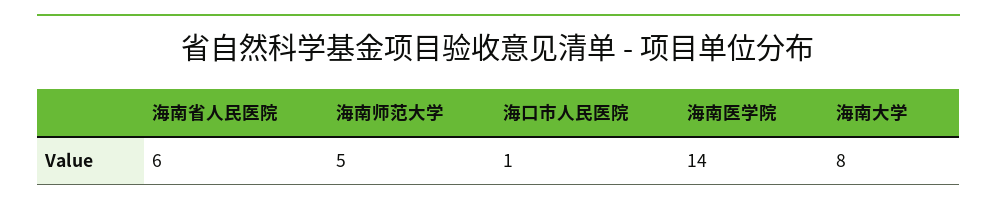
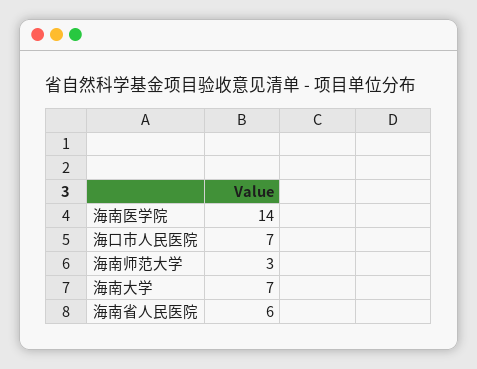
海南师范大学: 5 -> 3
海口市人民医院: 1 -> 7
海南大学: 8 -> 7

